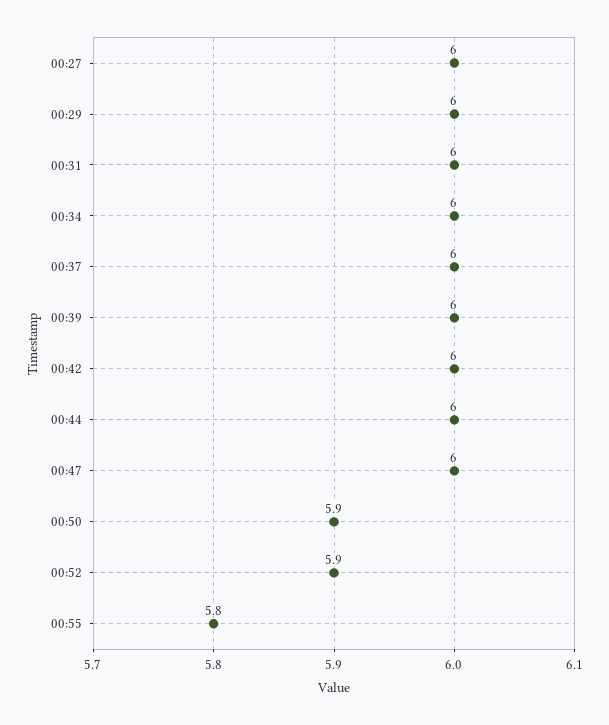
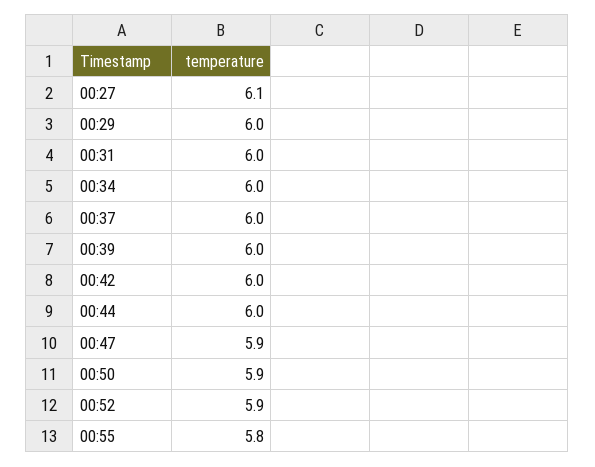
00:27: 6 -> 6.1
00:47: 6 -> 5.9

